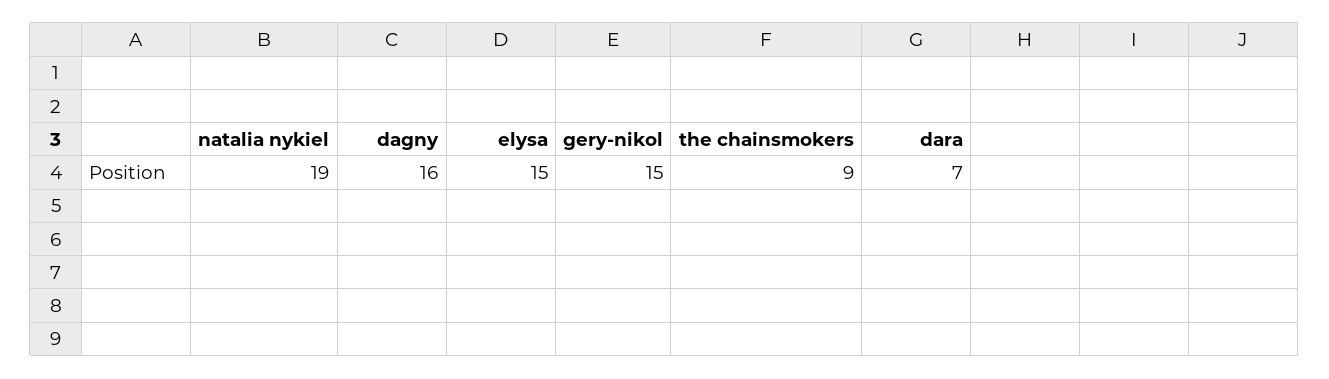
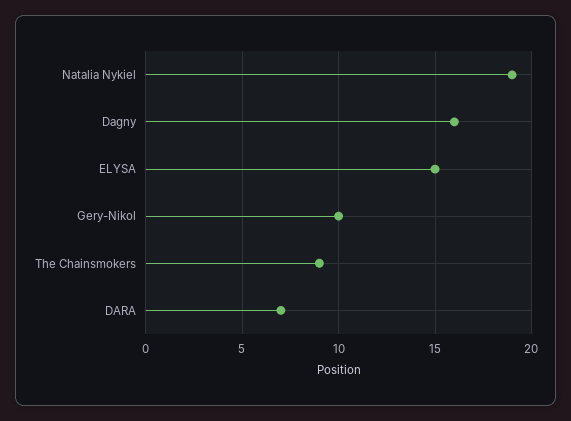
gery-nikol: 15 -> 10

